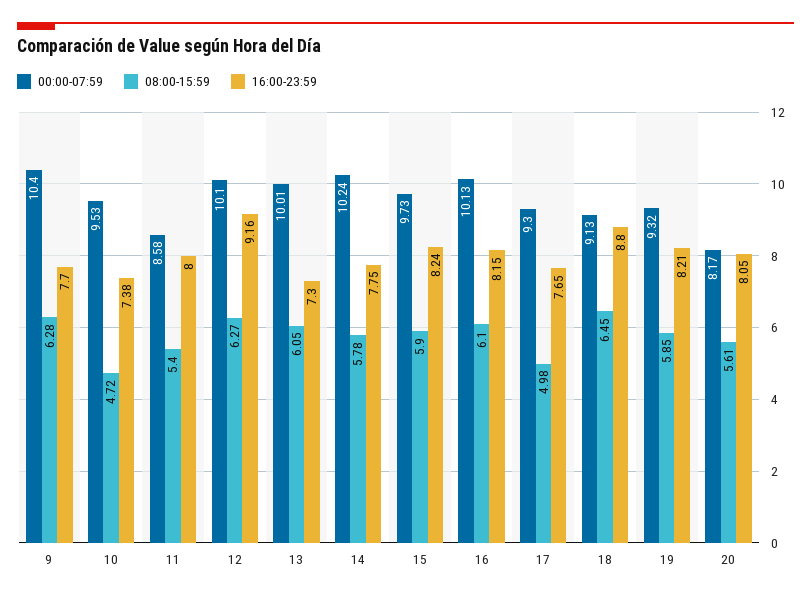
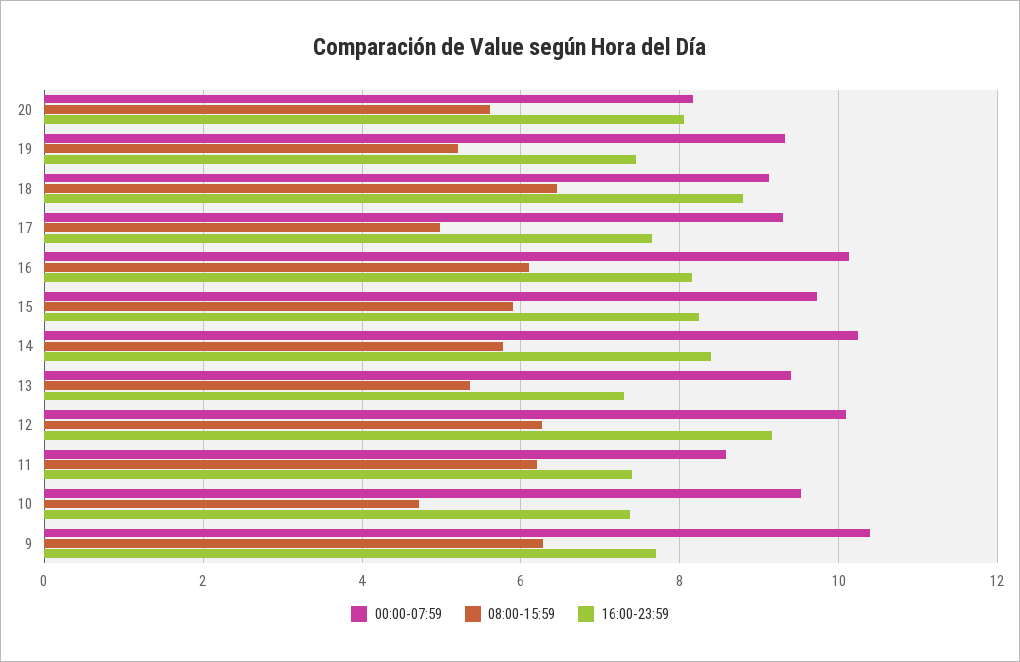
08:00-15:59, 11: 5.4 -> 6.2
16:00-23:59, 11: 8 -> 7.4
00:00-07:59, 13: 10.01 -> 9.4
08:00-15:59, 13: 6.05 -> 5.4
16:00-23:59, 14: 7.75 -> 8.4
08:00-15:59, 19: 5.85 -> 5.2
16:00-23:59, 19: 8.21 -> 7.4

